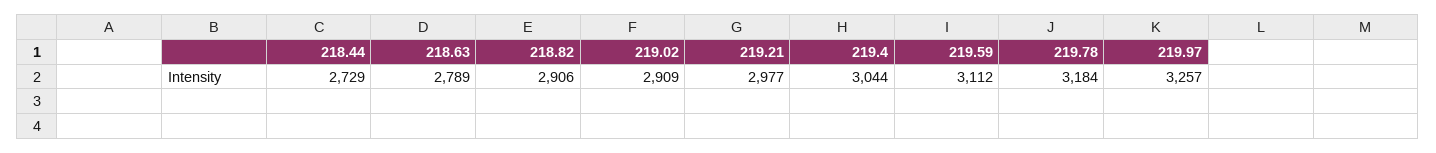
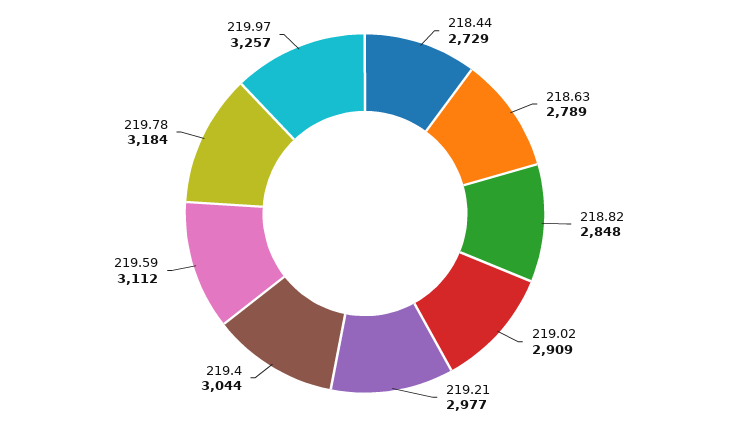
218.82: 2906 -> 2848

